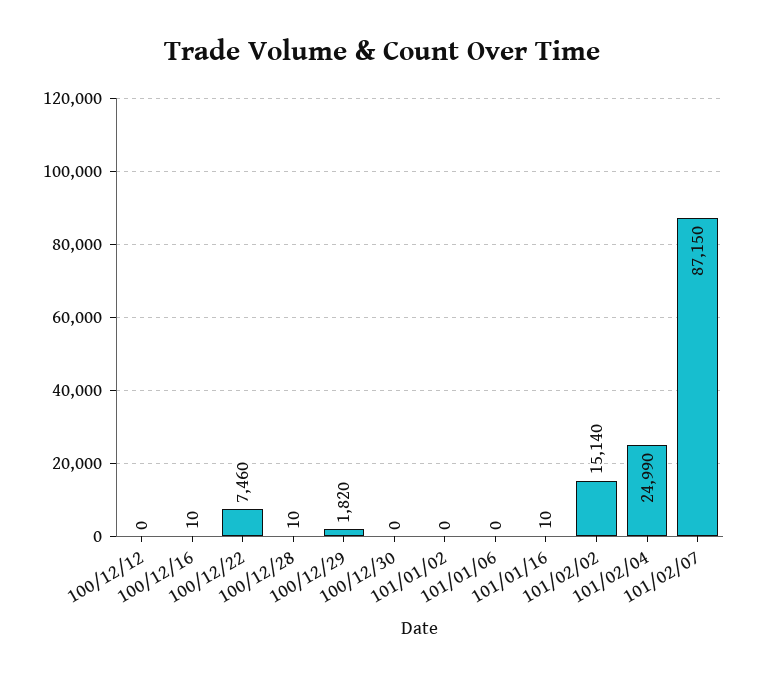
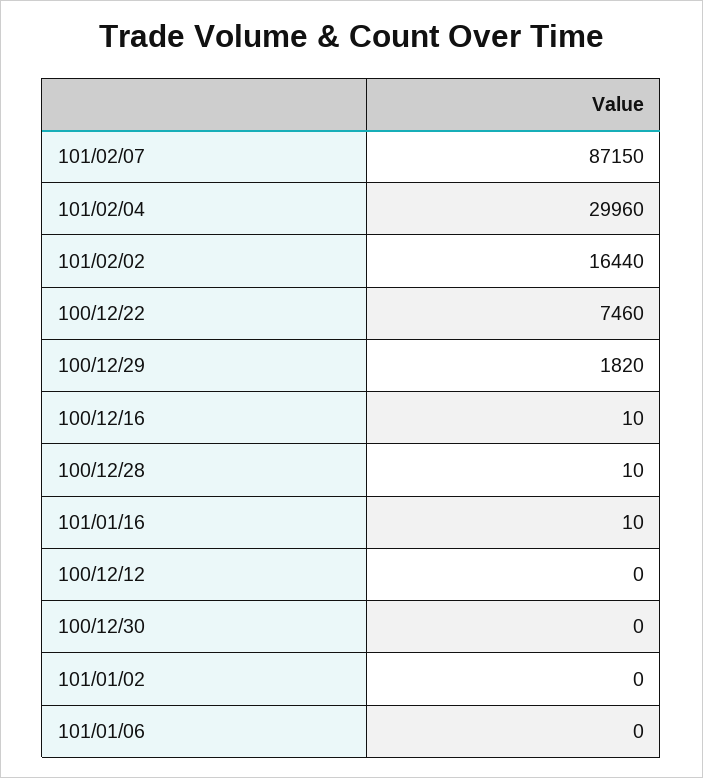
101/02/02: 15140 -> 16440
101/02/04: 24990 -> 29960

